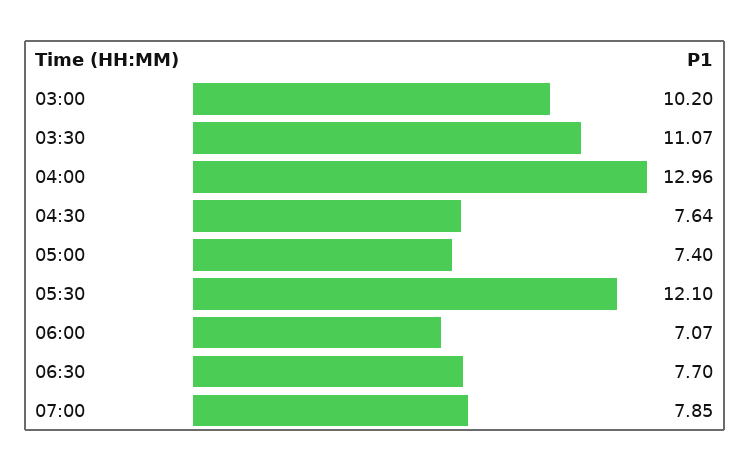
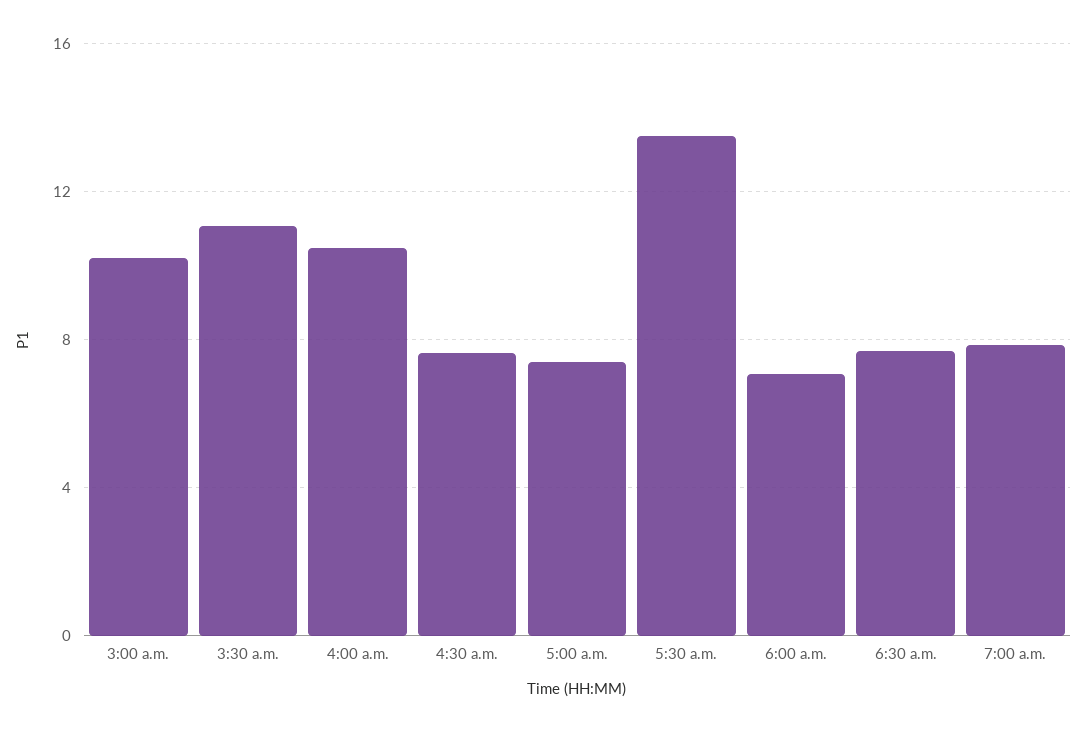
04:00: 12.96 -> 10.5
05:30: 12.1 -> 13.5

